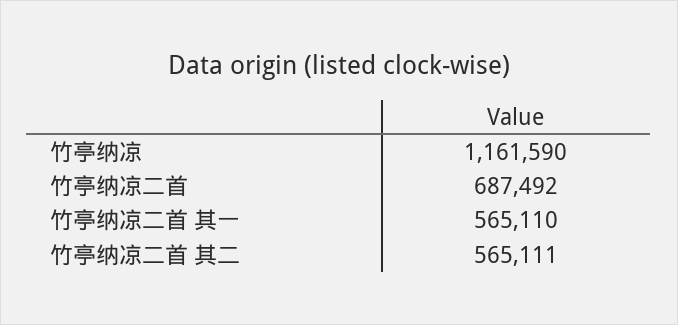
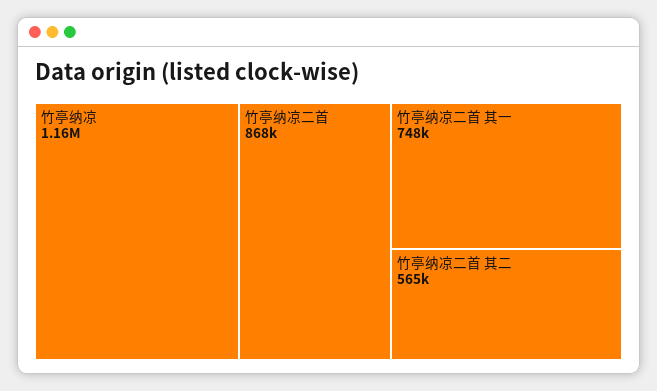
竹亭纳凉二首: 687492 -> 868000
竹亭纳凉二首 其一: 565110 -> 748000

